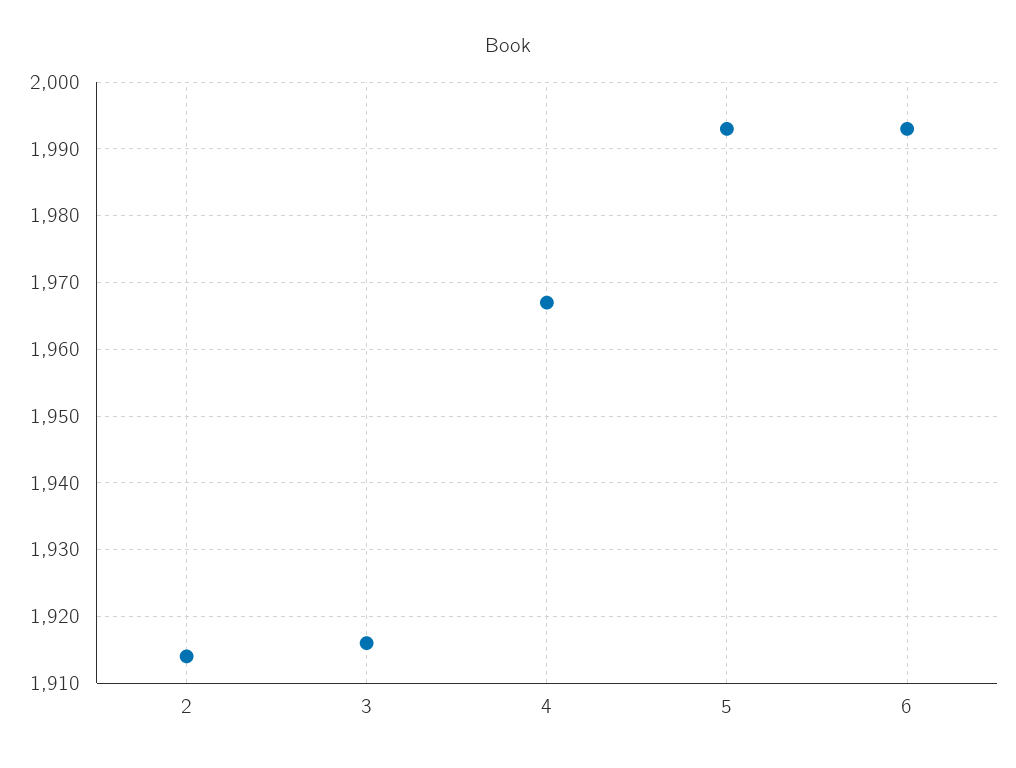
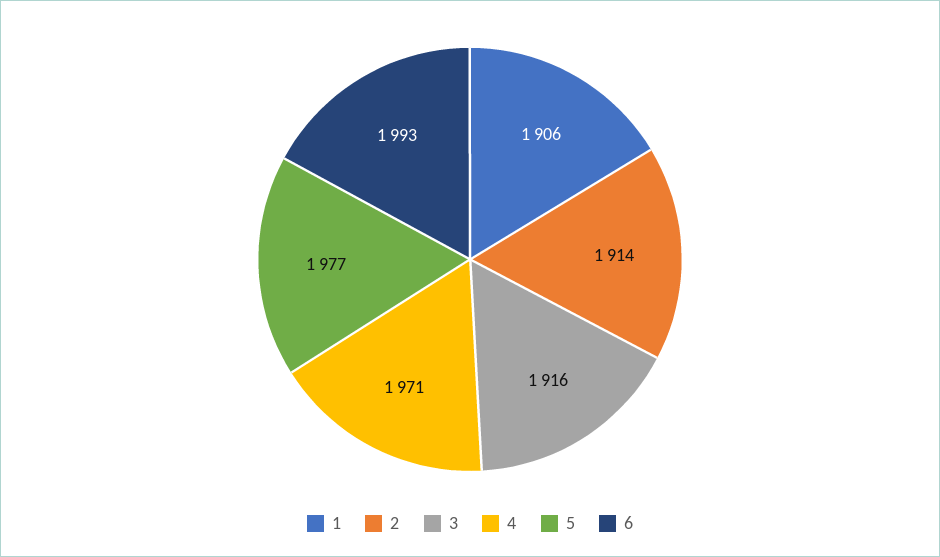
4: 1967 -> 1971
5: 1993 -> 1977
1: none -> 1906

